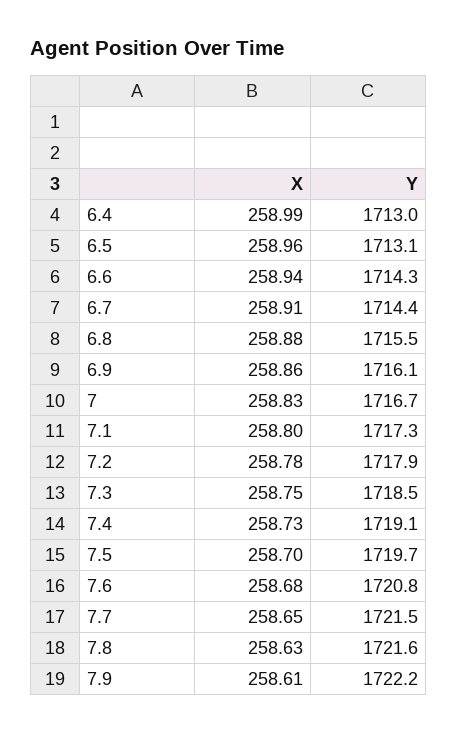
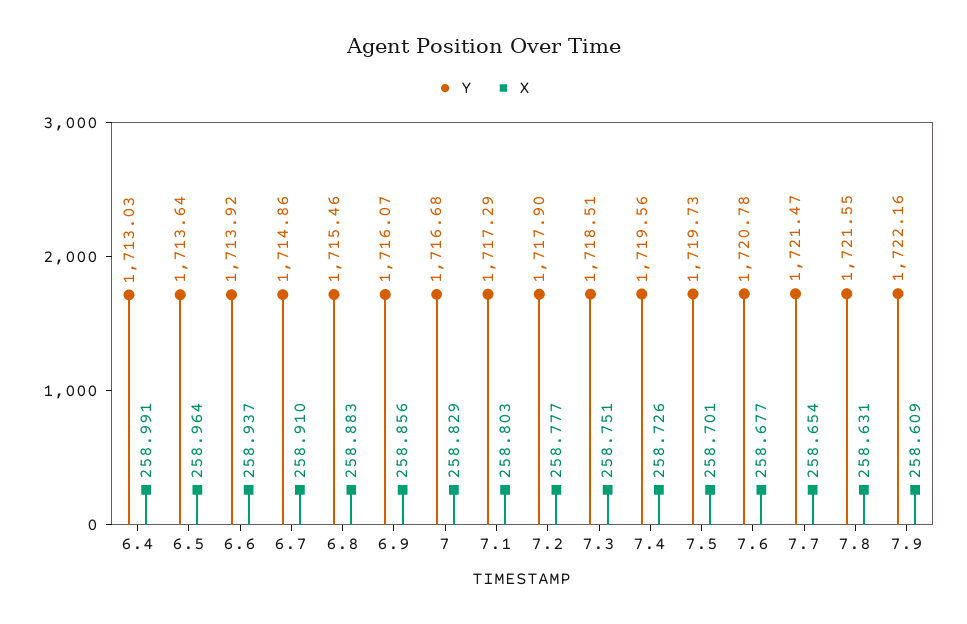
Y, 6.5: 1713.1 -> 1713.64
Y, 6.6: 1714.3 -> 1713.92
Y, 6.7: 1714.4 -> 1714.86
Y, 7.4: 1719.1 -> 1719.56

